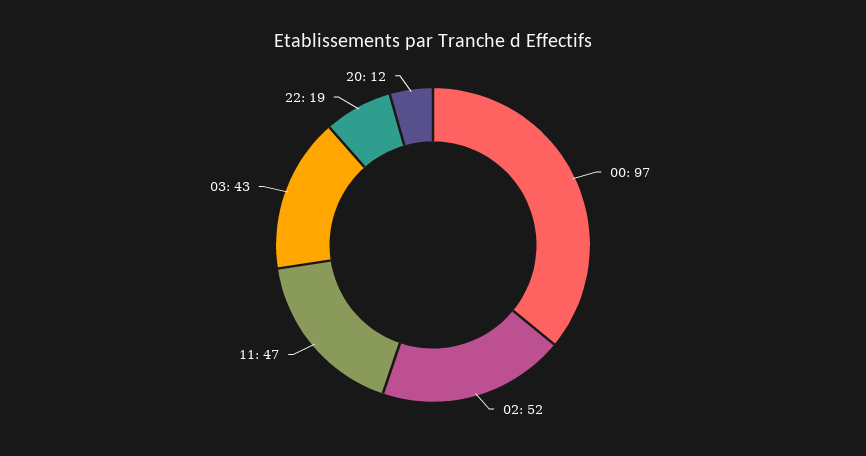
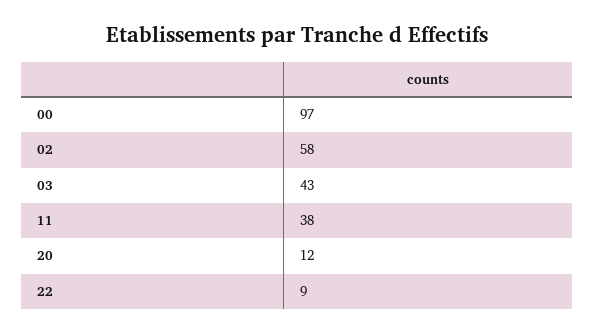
02: 52 -> 58
11: 47 -> 38
22: 19 -> 9

